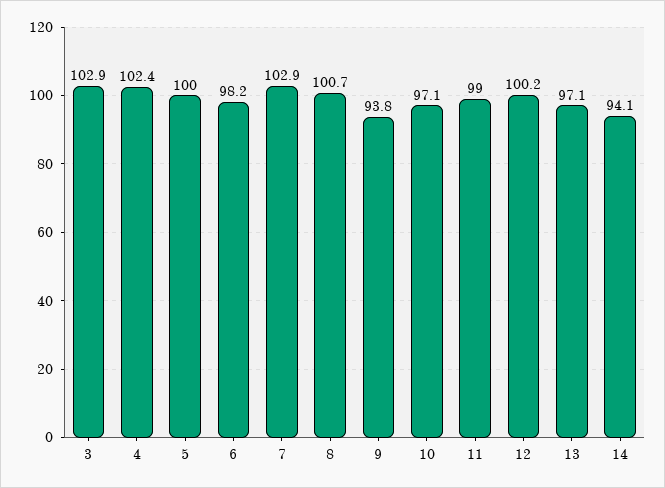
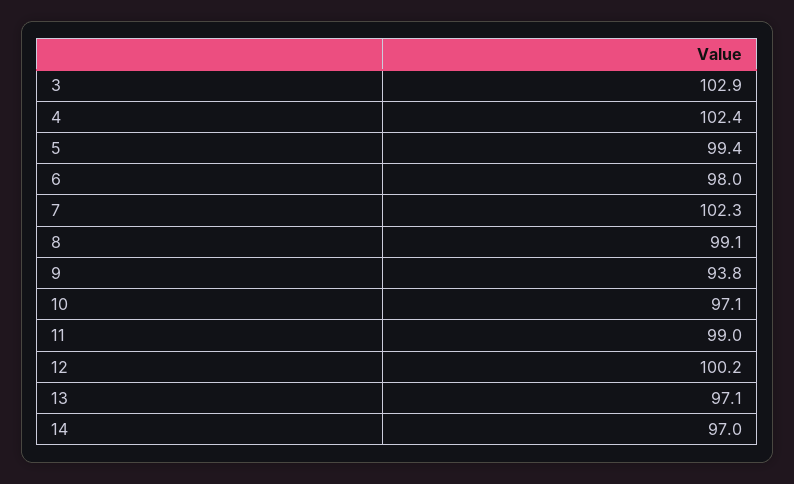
5: 100 -> 99.4
6: 98.2 -> 98
7: 102.9 -> 102.3
8: 100.7 -> 99.1
14: 94.1 -> 97

